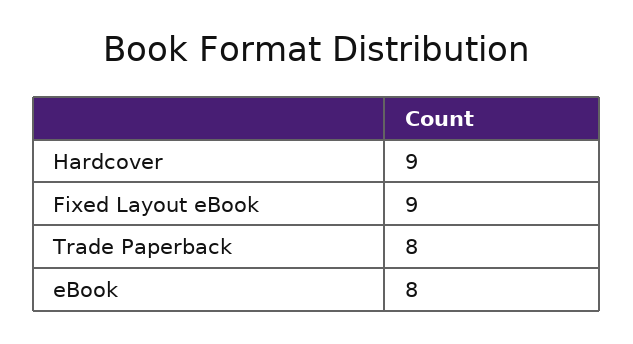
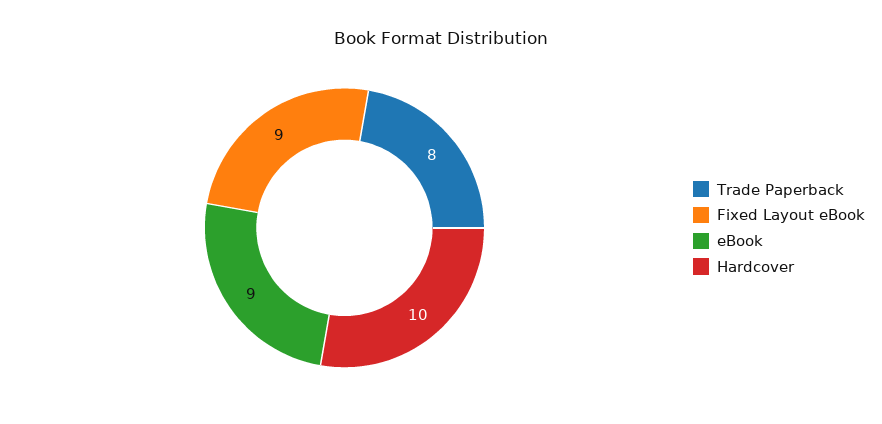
Hardcover: 9 -> 10
eBook: 8 -> 9

